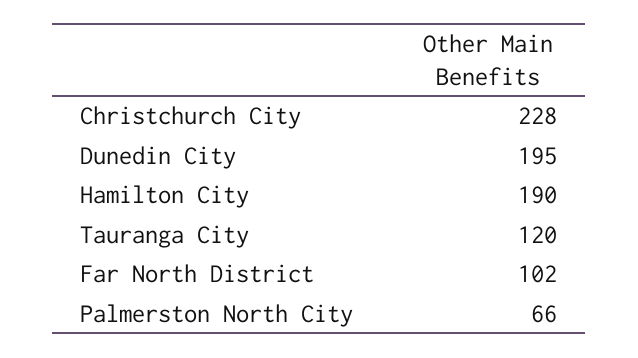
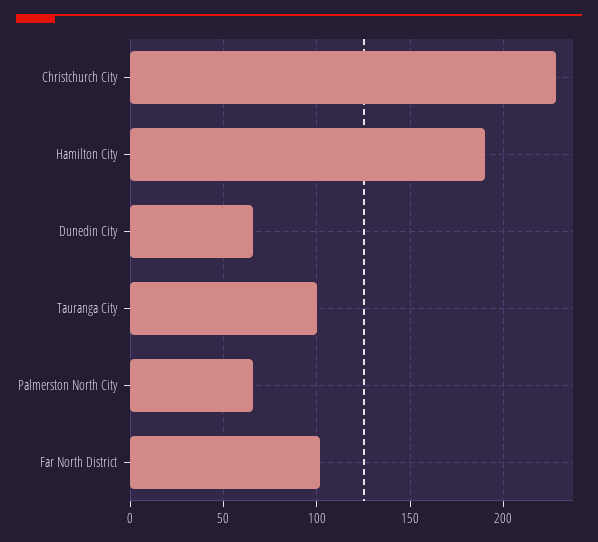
Dunedin City: 195 -> 65
Tauranga City: 120 -> 100

